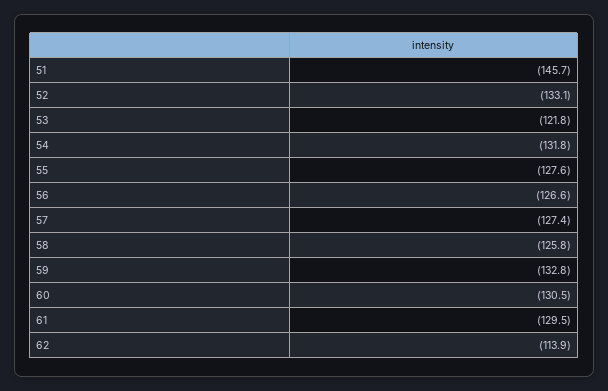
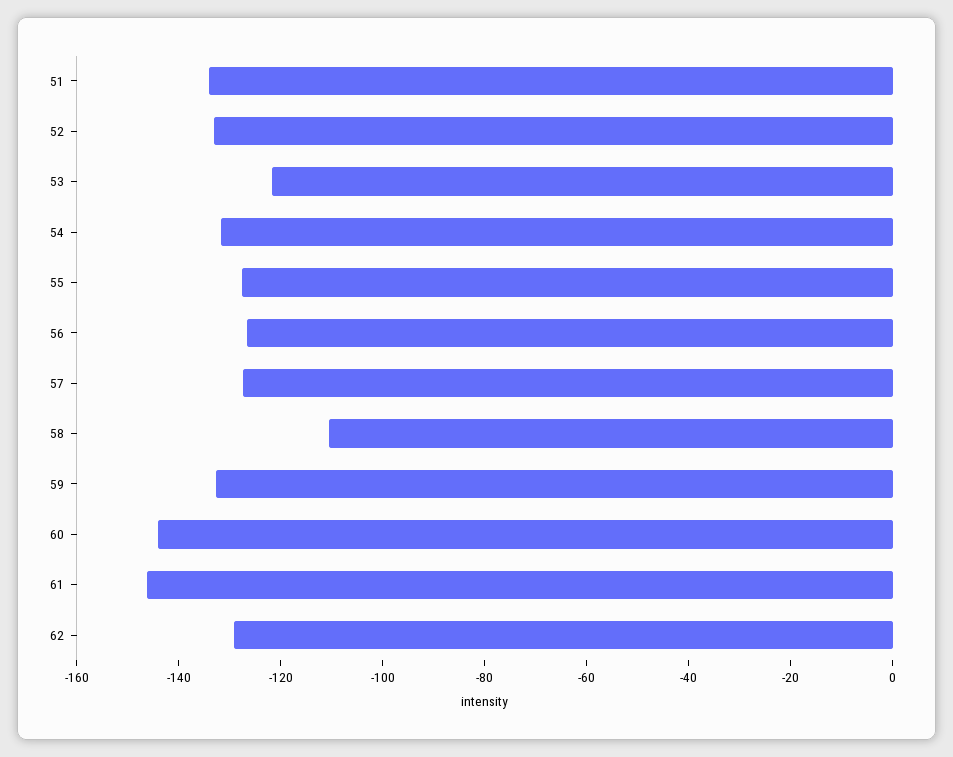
51: -145.7 -> -135
58: -125.8 -> -110
60: -130.5 -> -145
61: -129.5 -> -145
62: -113.9 -> -130

